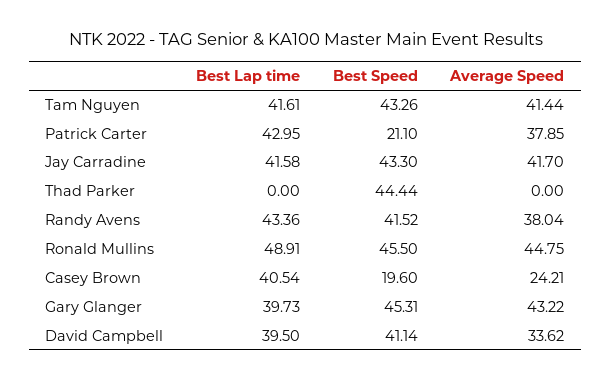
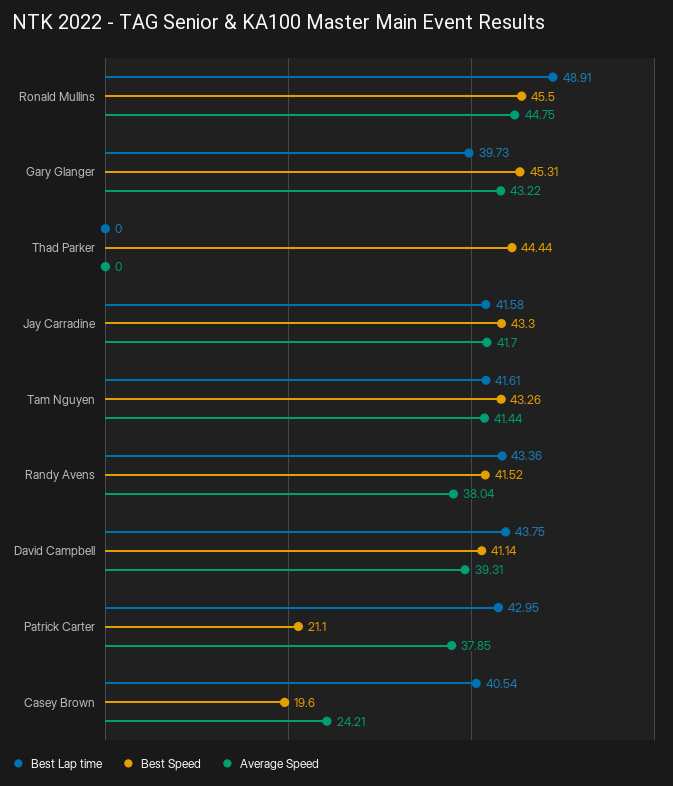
Best Lap time, David Campbell: 39.5 -> 43.75
Average Speed, David Campbell: 33.62 -> 39.31

